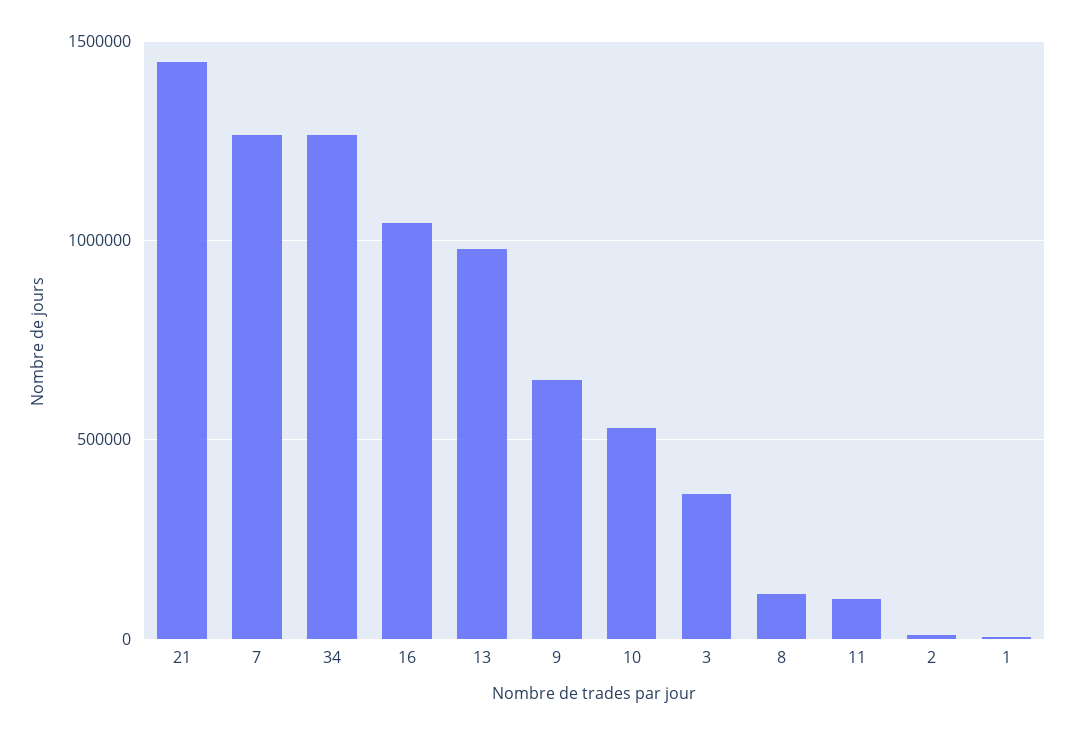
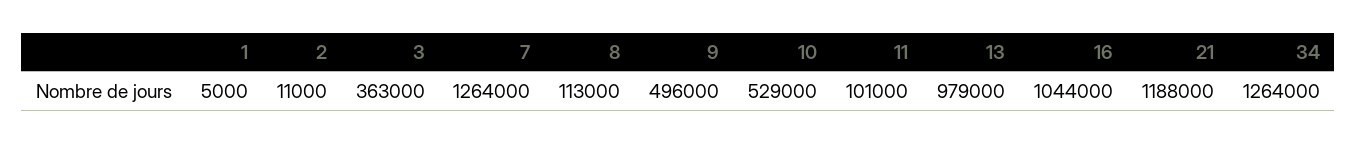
21: 1450000 -> 1188000
9: 650000 -> 496000

